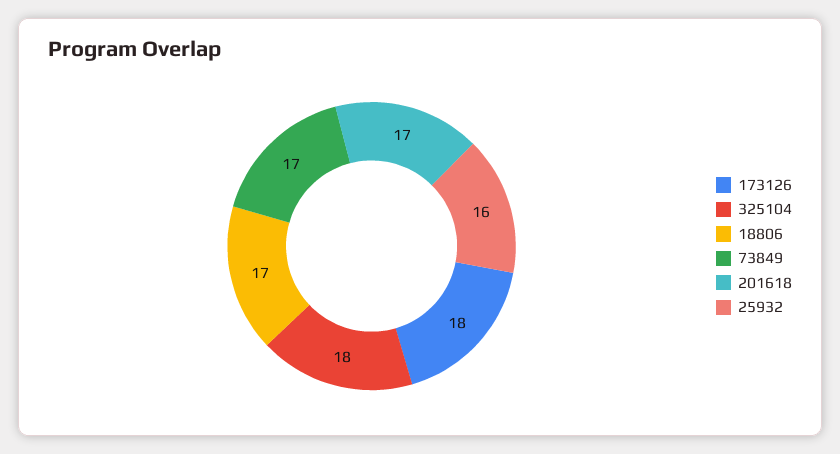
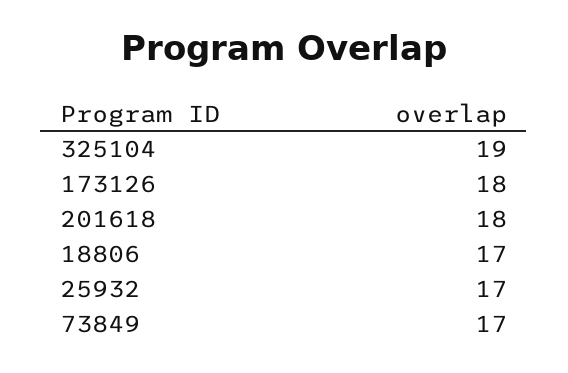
325104: 18 -> 19
201618: 17 -> 18
25932: 16 -> 17

